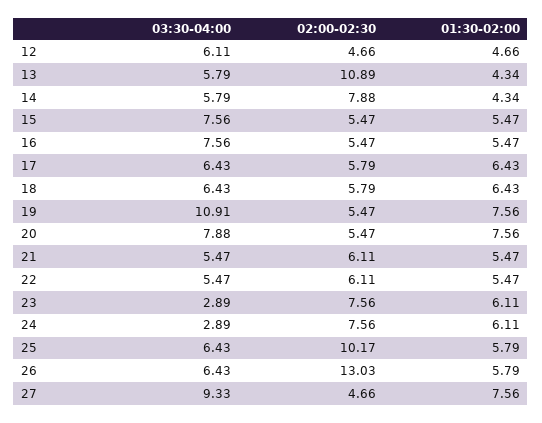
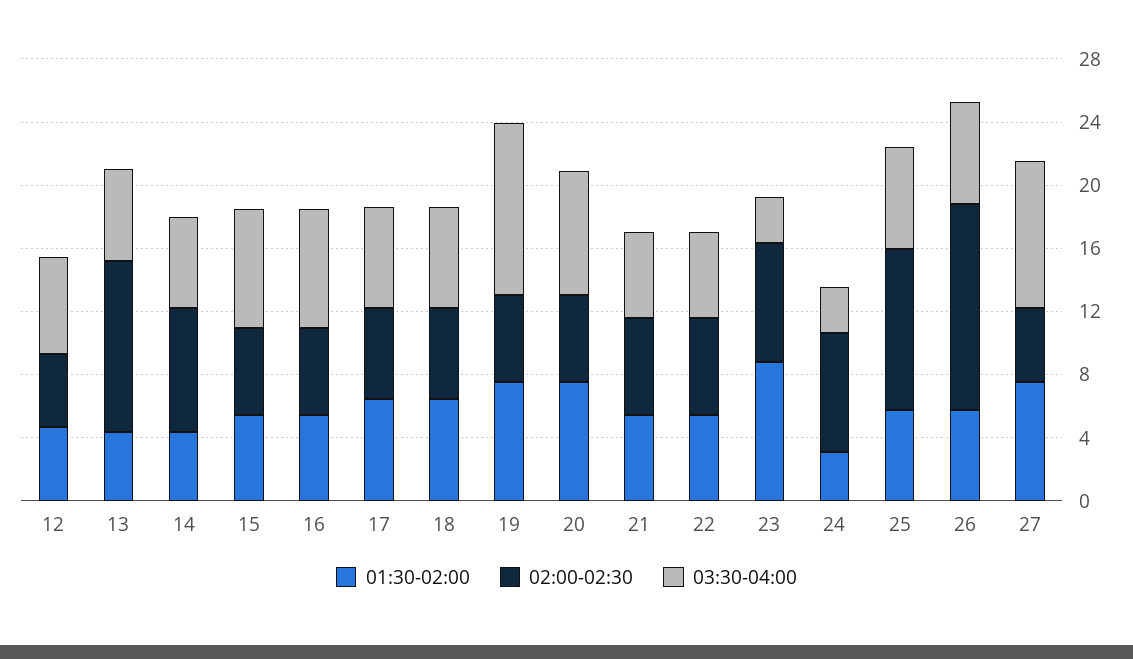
01:30-02:00, 23: 6.11 -> 9
01:30-02:00, 24: 6.11 -> 3

